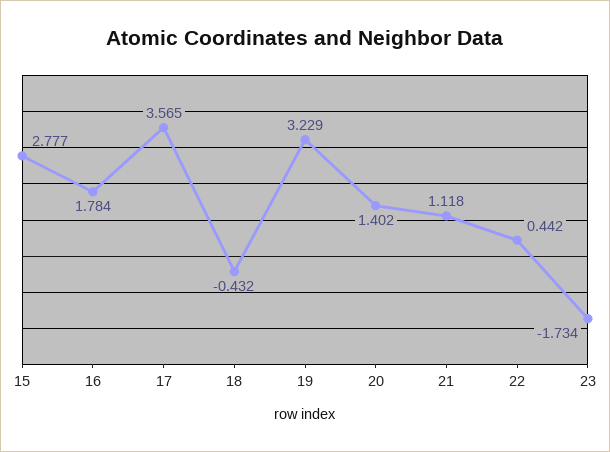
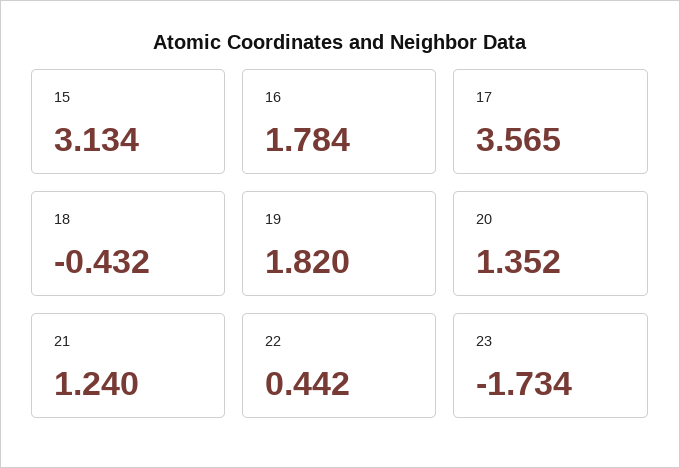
15: 2.777 -> 3.134
19: 3.229 -> 1.82
20: 1.402 -> 1.352
21: 1.118 -> 1.24

